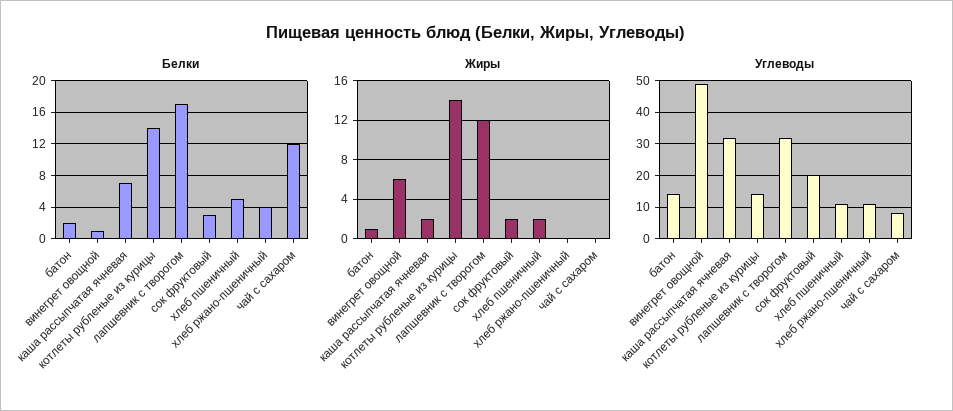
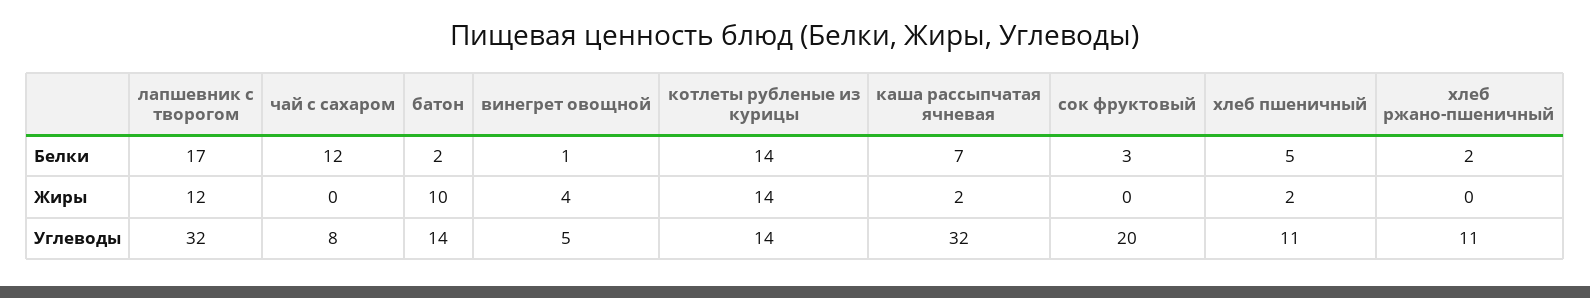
Белки, хлеб ржано-пшеничный: 4 -> 2
Жиры, батон: 1 -> 10
Жиры, винегрет овощной: 6 -> 4
Жиры, сок фруктовый: 2 -> 0
Углеводы, винегрет овощной: 50 -> 5

